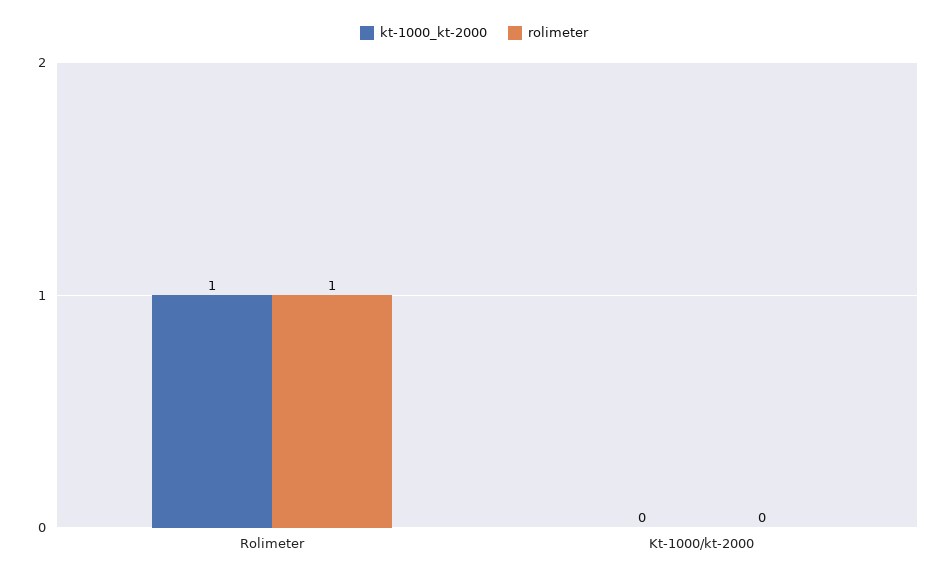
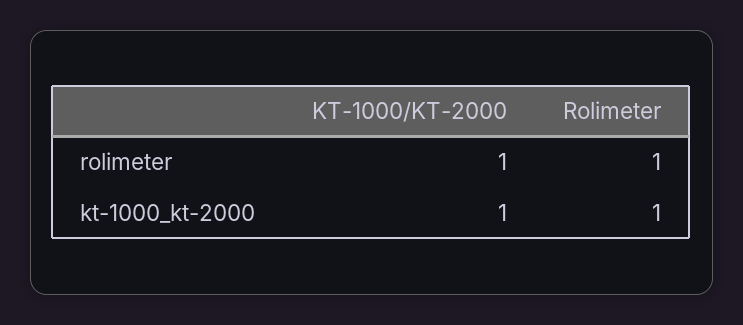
kt-1000_kt-2000, Kt-1000/kt-2000: 0 -> 1
rolimeter, Kt-1000/kt-2000: 0 -> 1

